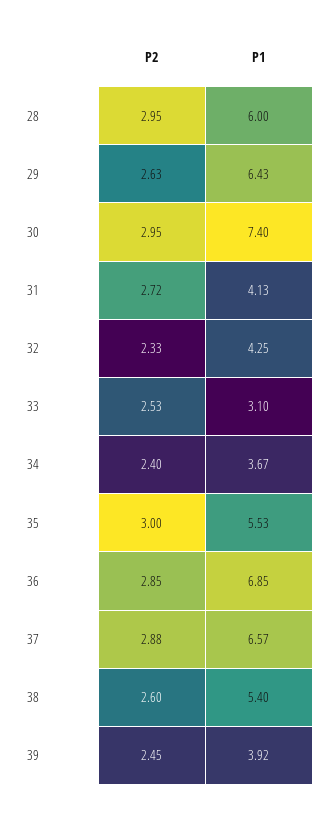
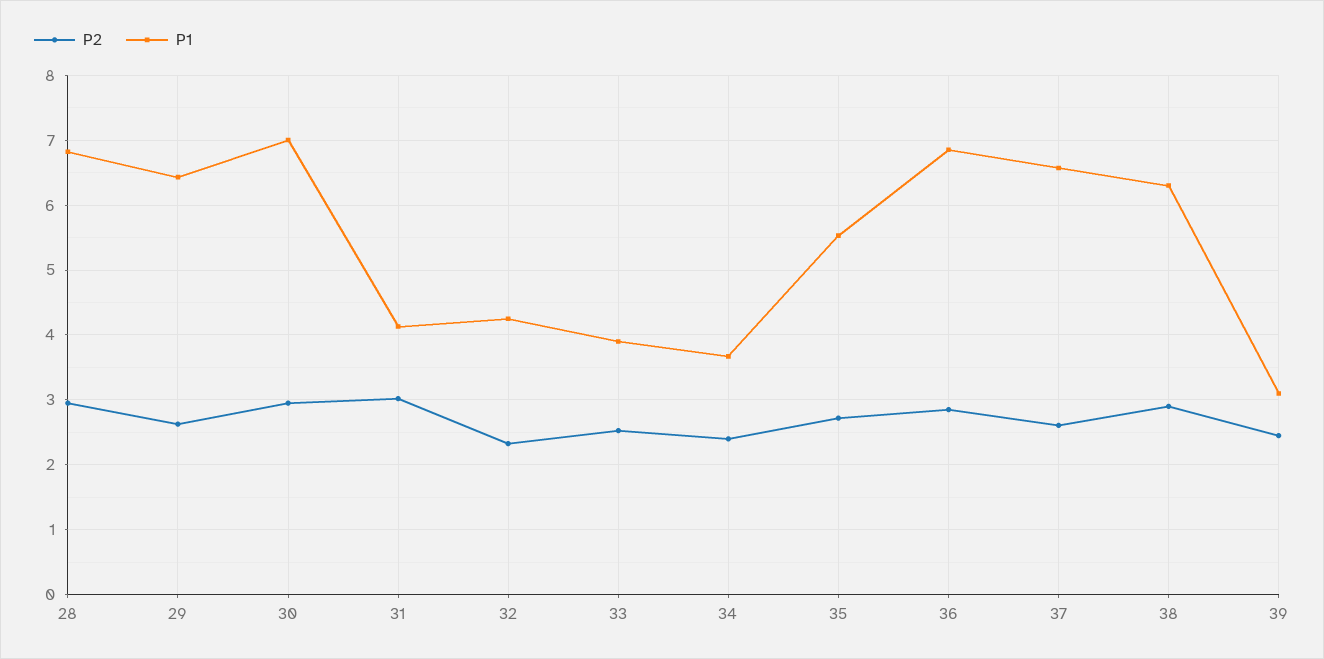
P1, 28: 6 -> 6.8
P1, 30: 7.4 -> 7
P2, 31: 2.72 -> 3
P1, 33: 3.1 -> 3.9
P2, 35: 3 -> 2.7
P2, 37: 2.88 -> 2.6
P2, 38: 2.6 -> 2.9
P1, 38: 5.4 -> 6.3
P1, 39: 3.92 -> 3.1

